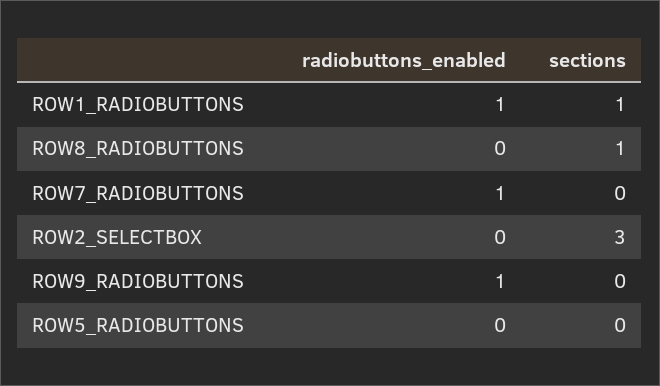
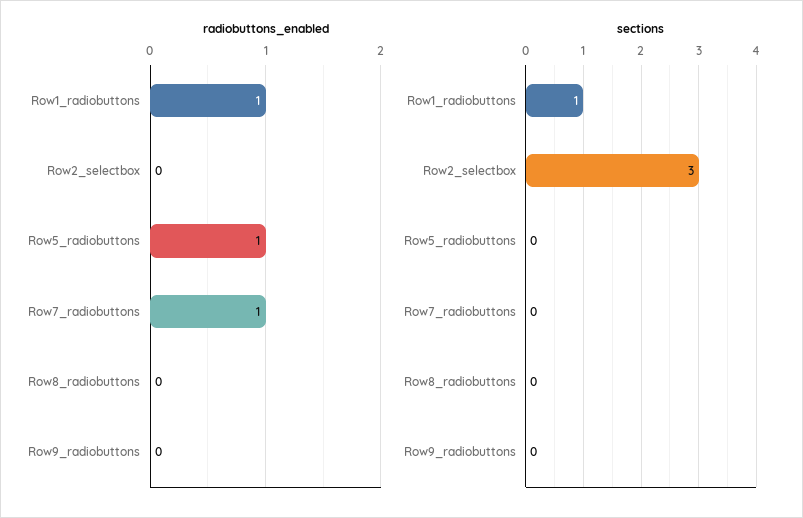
sections, ROW8_RADIOBUTTONS: 1 -> 0
radiobuttons_enabled, ROW9_RADIOBUTTONS: 1 -> 0
radiobuttons_enabled, ROW5_RADIOBUTTONS: 0 -> 1

